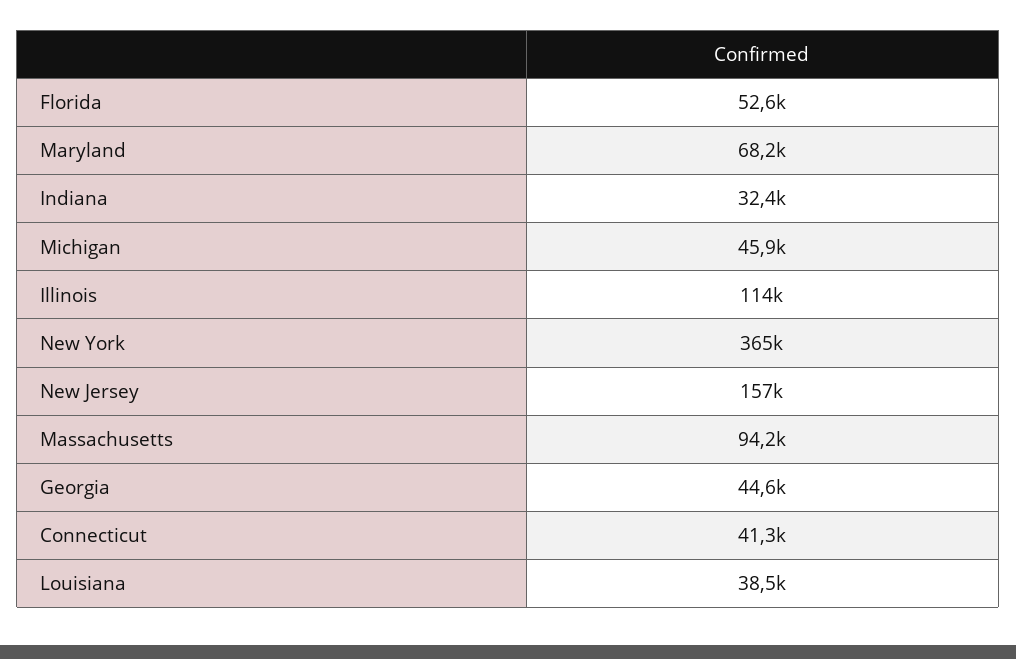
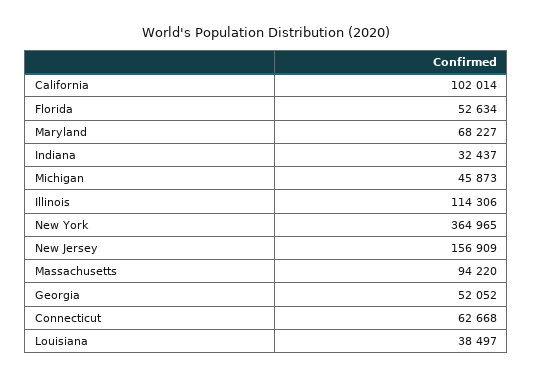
Georgia: 44600 -> 52052
Connecticut: 41300 -> 62668
California: none -> 102014

